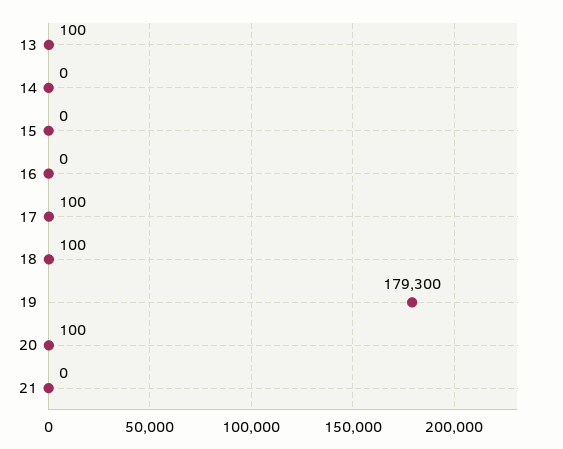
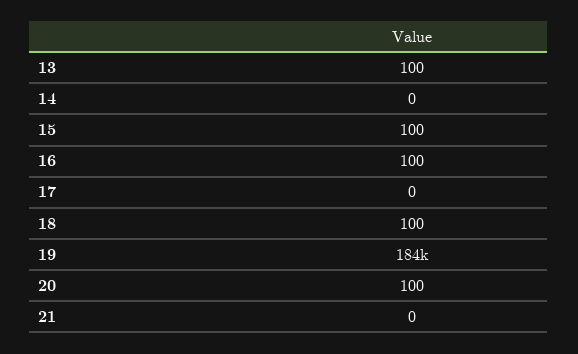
15: 0 -> 100
16: 0 -> 100
17: 100 -> 0
19: 179300 -> 184000

